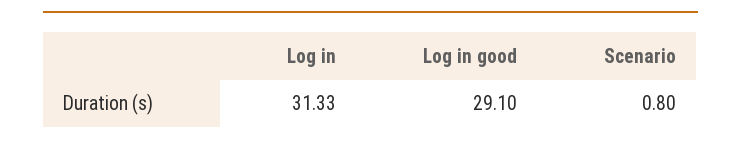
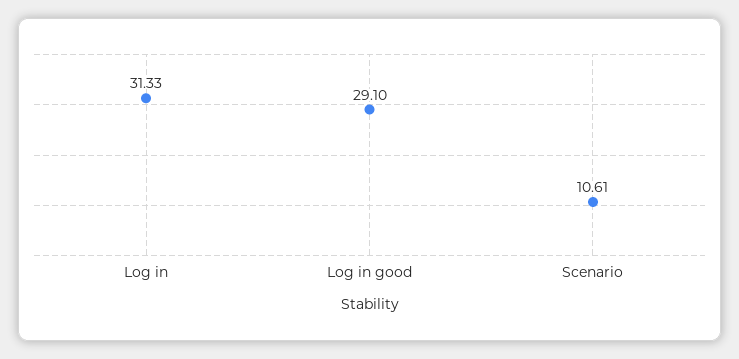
Scenario: 0.8 -> 10.61

